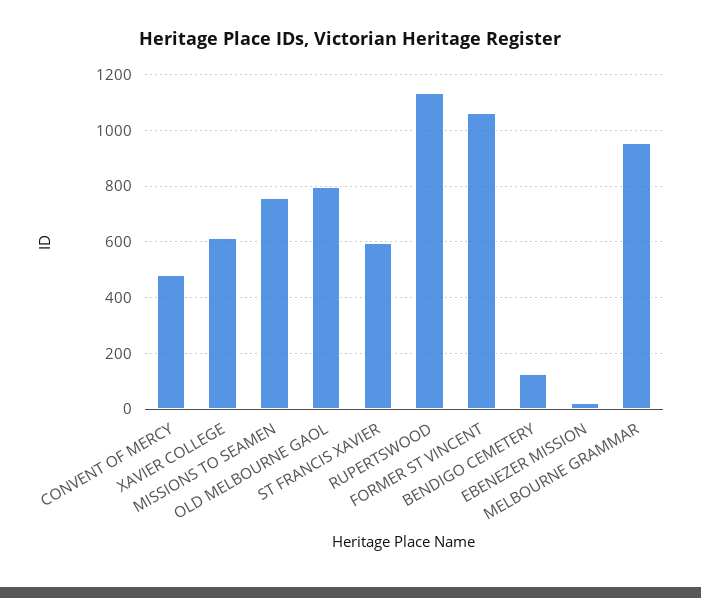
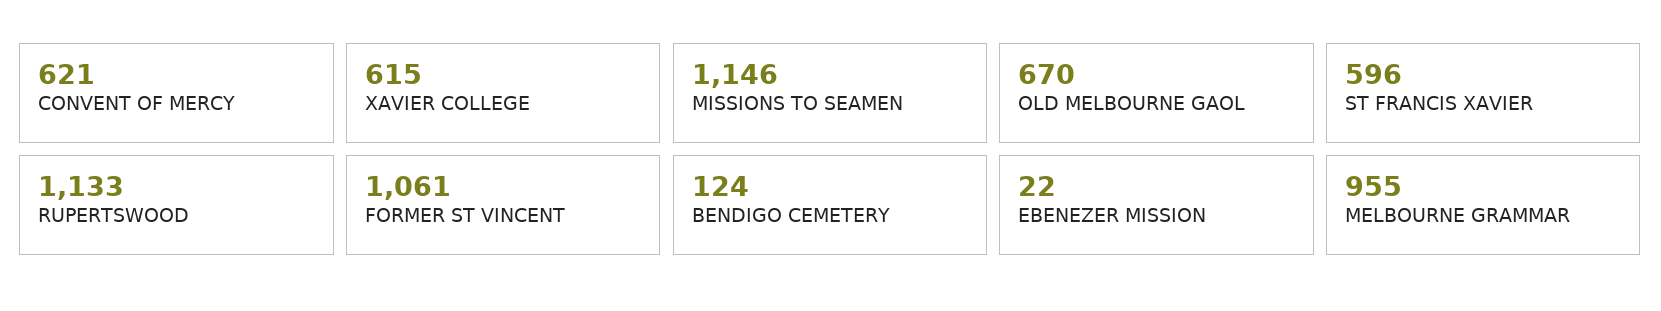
CONVENT OF MERCY: 475 -> 621
MISSIONS TO SEAMEN: 750 -> 1146
OLD MELBOURNE GAOL: 800 -> 670

